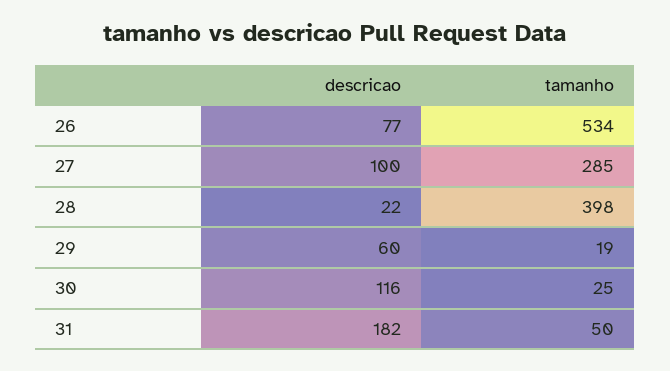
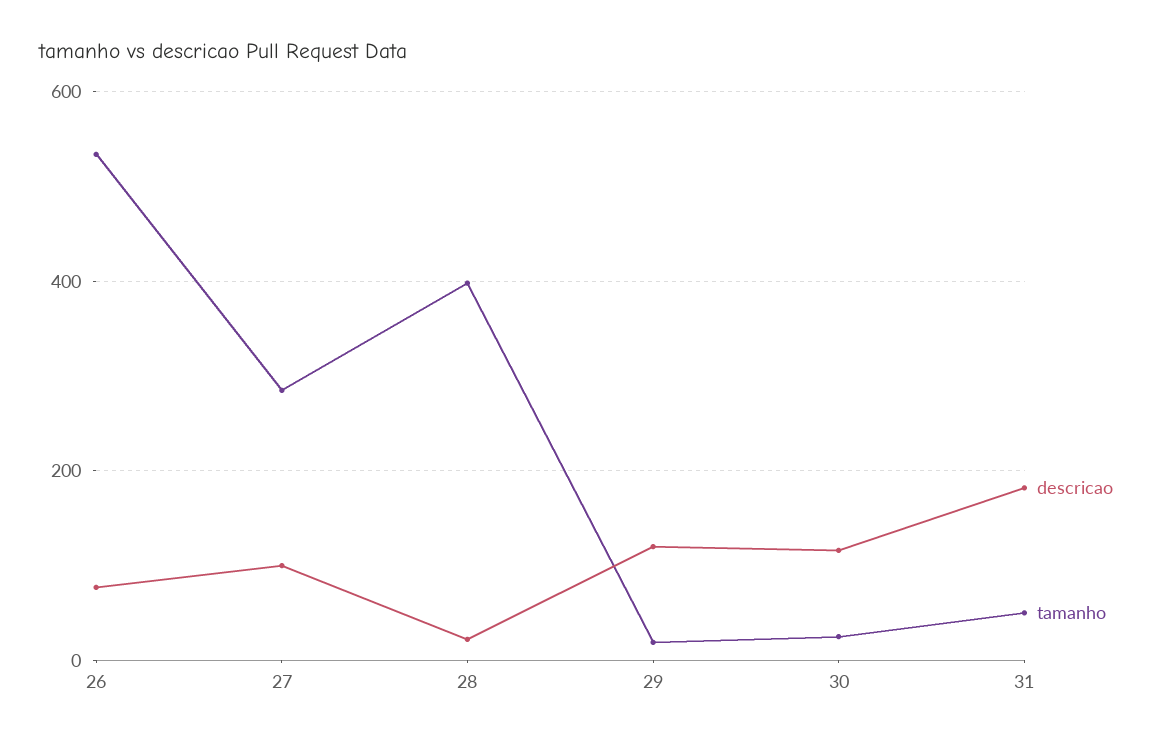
descricao, 29: 60 -> 120

